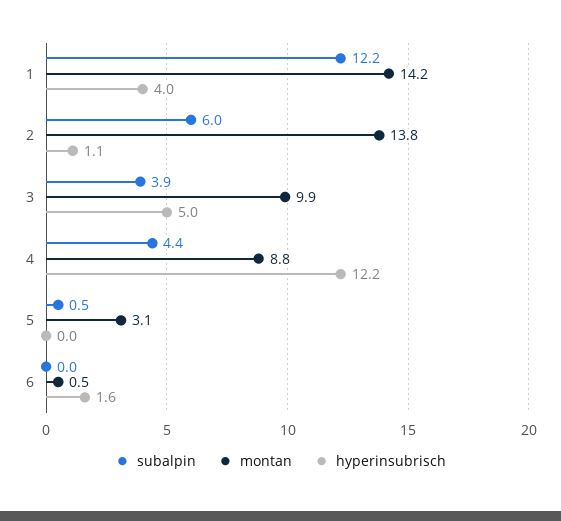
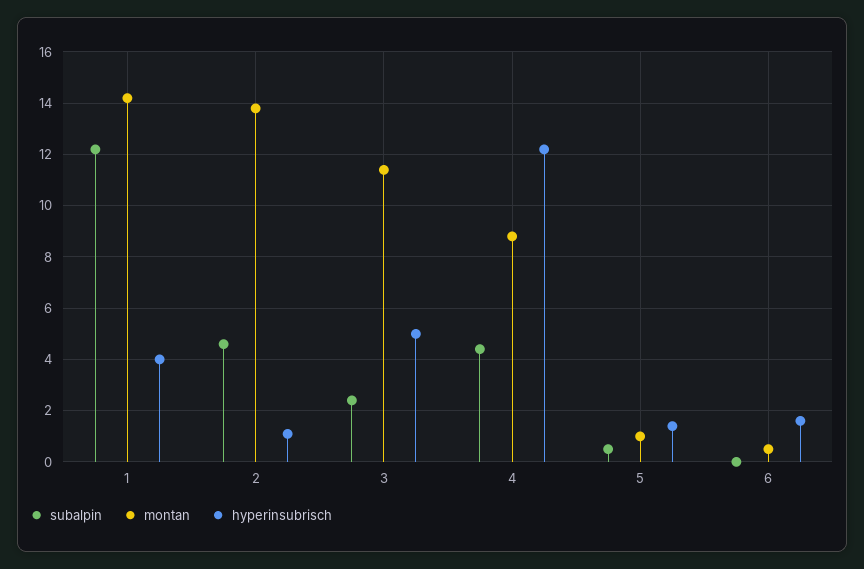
subalpin, 2: 6 -> 4.5
subalpin, 3: 3.9 -> 2.5
montan, 3: 9.9 -> 11.5
montan, 5: 3.1 -> 1
hyperinsubrisch, 5: 0 -> 1.5

